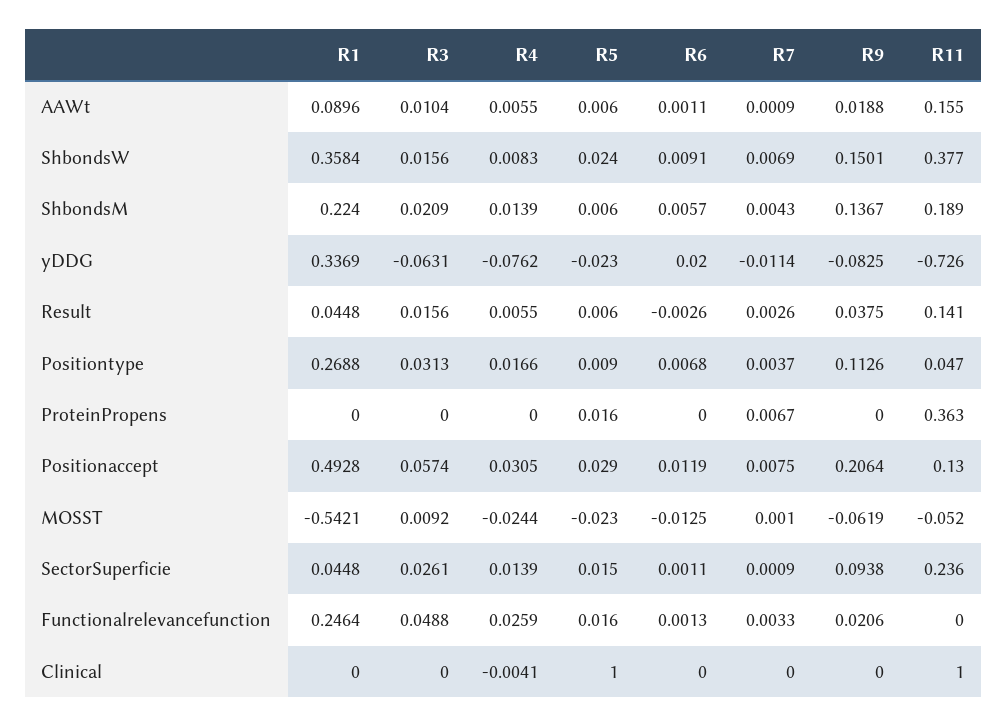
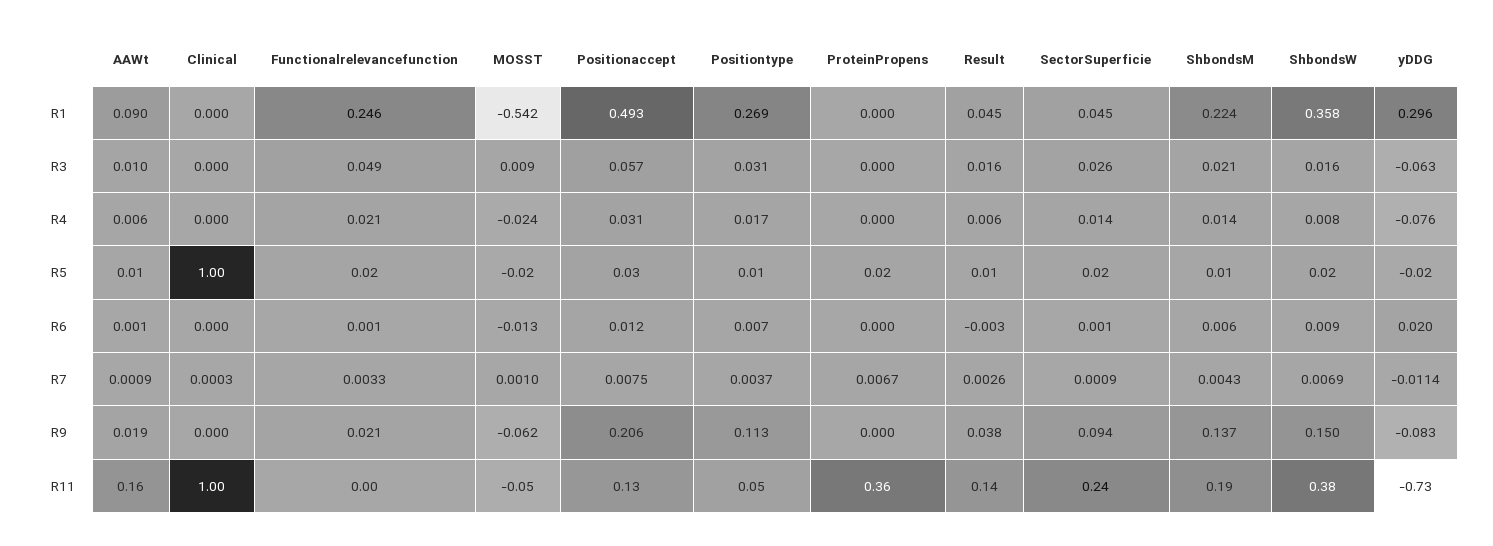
R1, yDDG: 0.3369 -> 0.296
R4, Functionalrelevancefunction: 0.0259 -> 0.021
R4, Clinical: -0.0041 -> 0
R7, Clinical: 0 -> 0.0003

